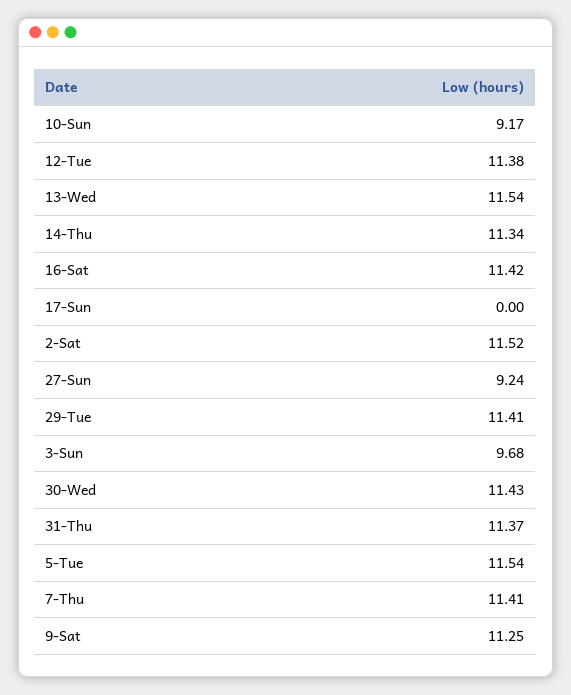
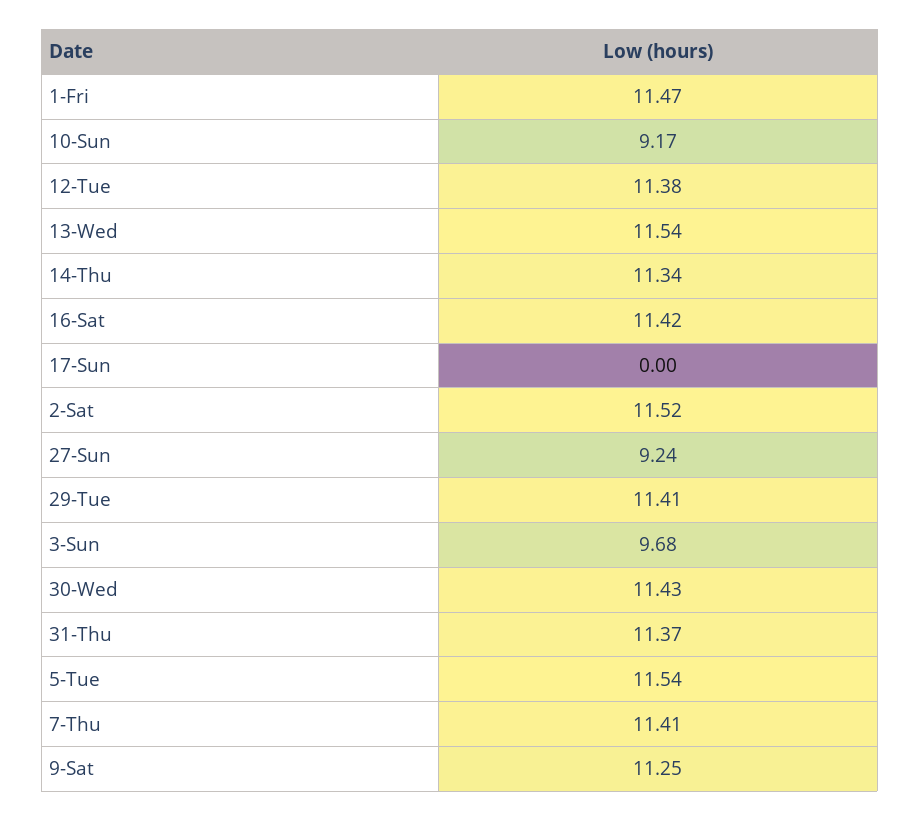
1-Fri: none -> 11.47

